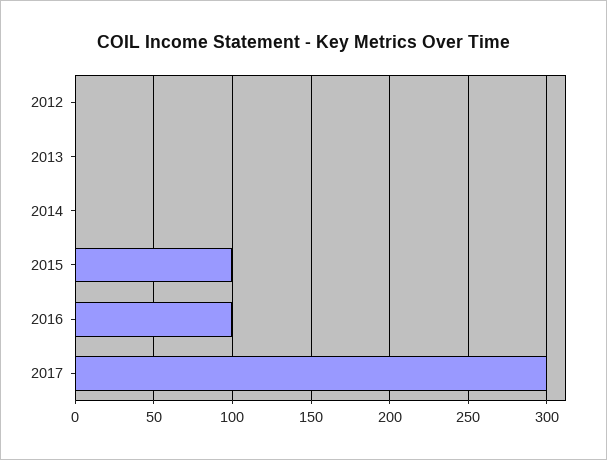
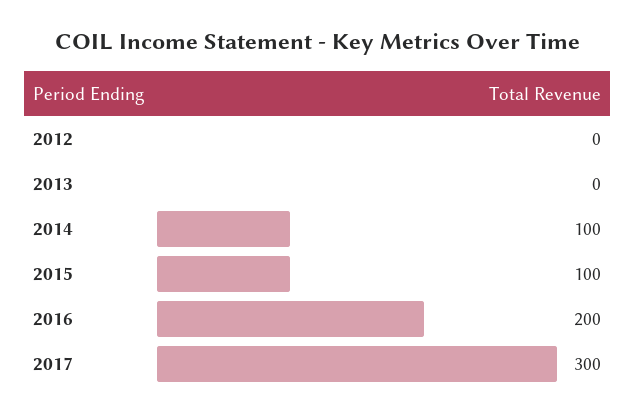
2014: 0 -> 100
2016: 100 -> 200

